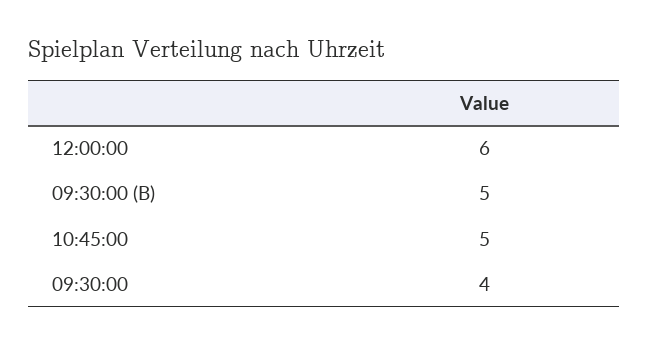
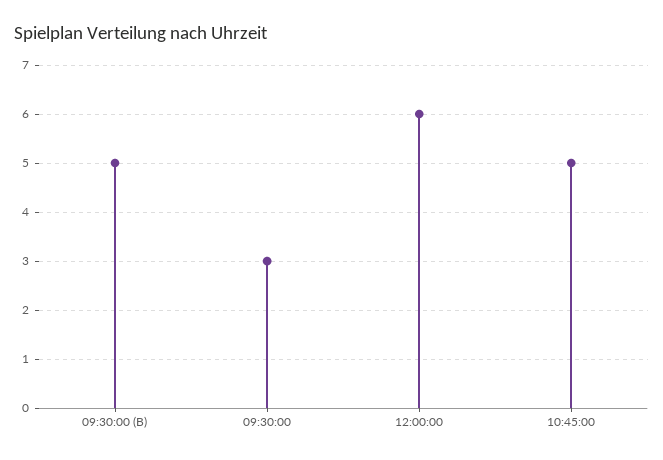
09:30:00: 4 -> 3

